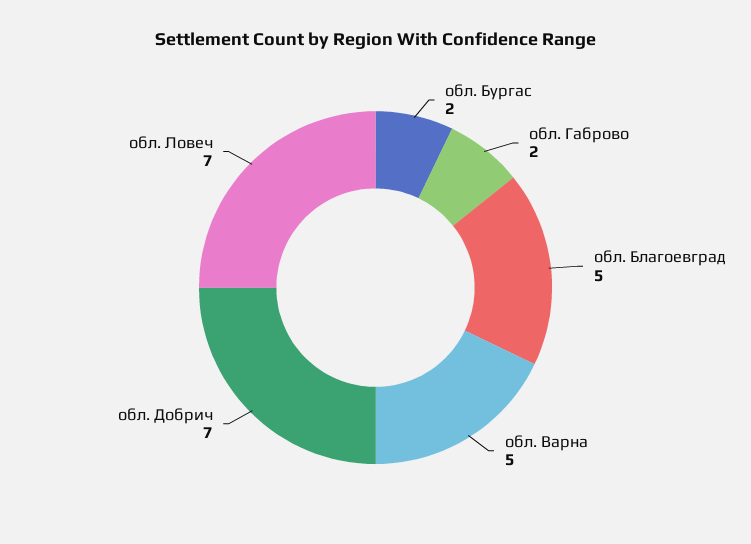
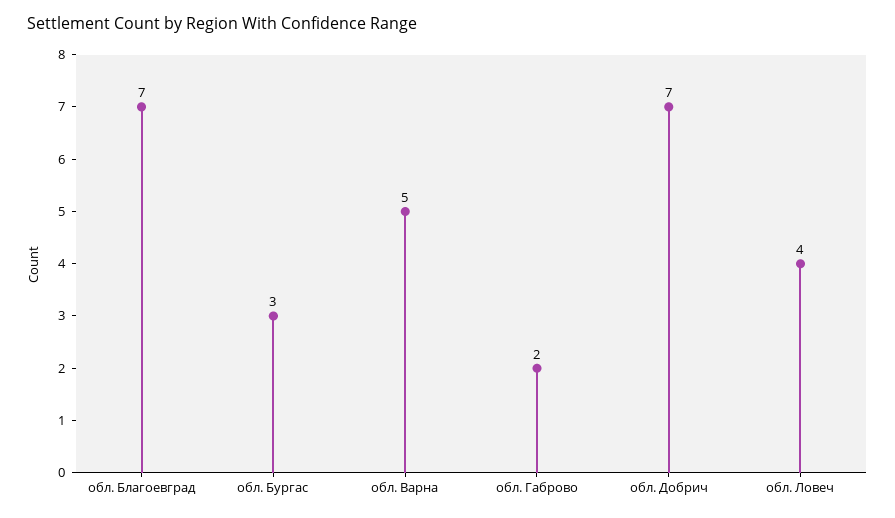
обл. Бургас: 2 -> 3
обл. Благоевград: 5 -> 7
обл. Ловеч: 7 -> 4

